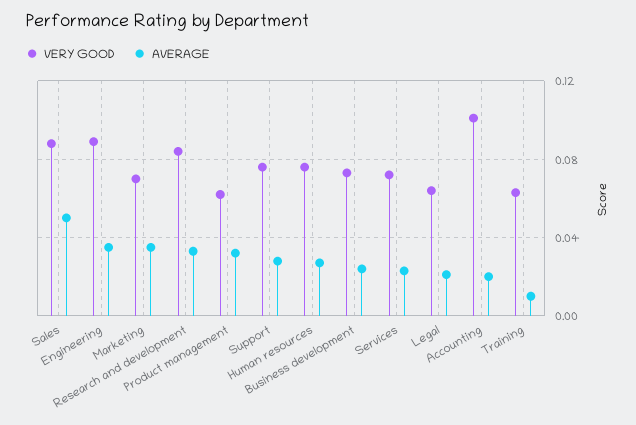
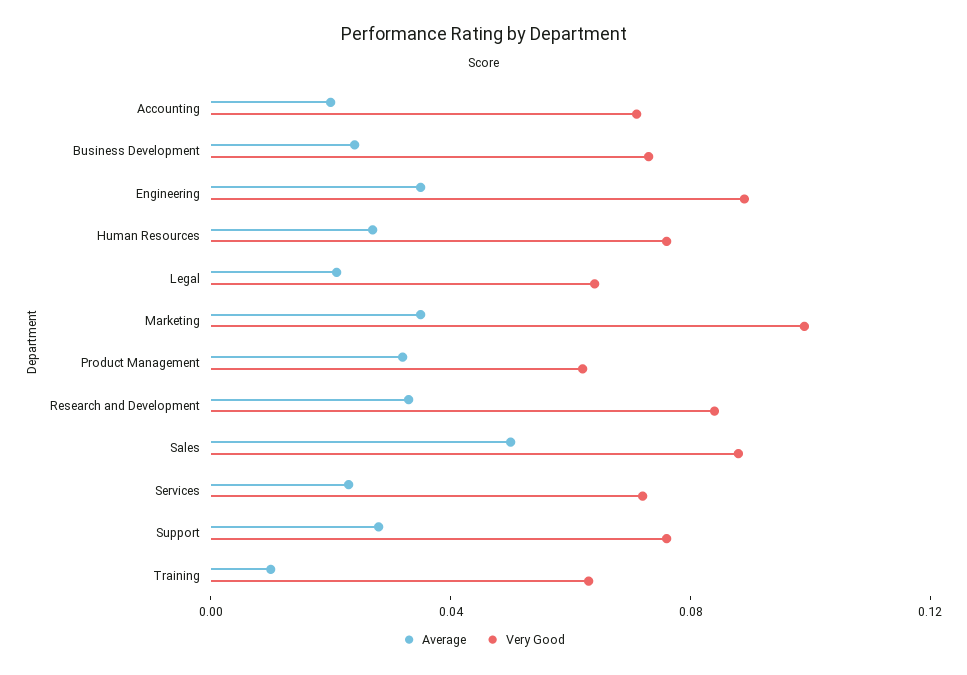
VERY GOOD, Marketing: 0.07 -> 0.1
VERY GOOD, Accounting: 0.1 -> 0.07

